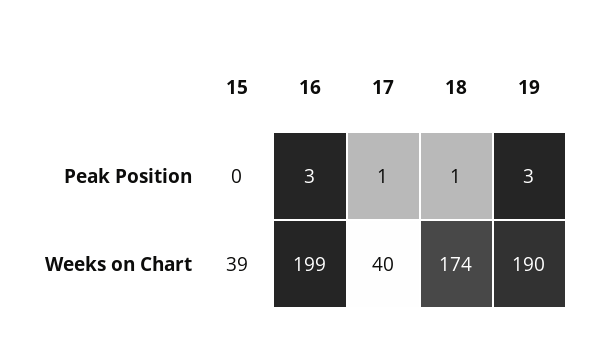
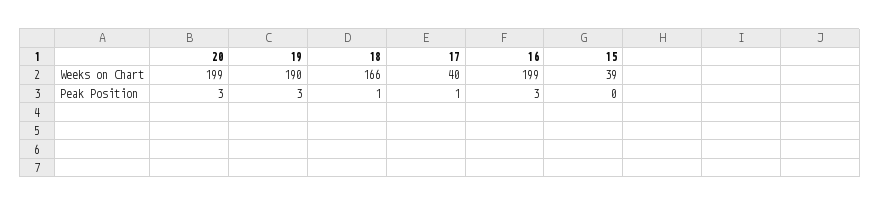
18, Weeks on Chart: 174 -> 166
20, Weeks on Chart: none -> 199
20, Peak Position: none -> 3

